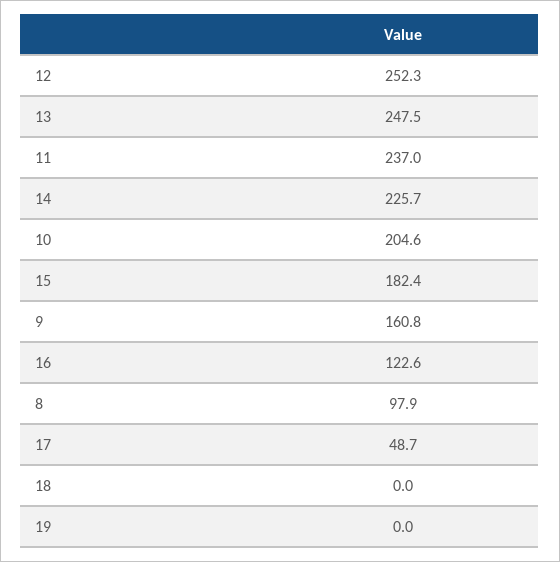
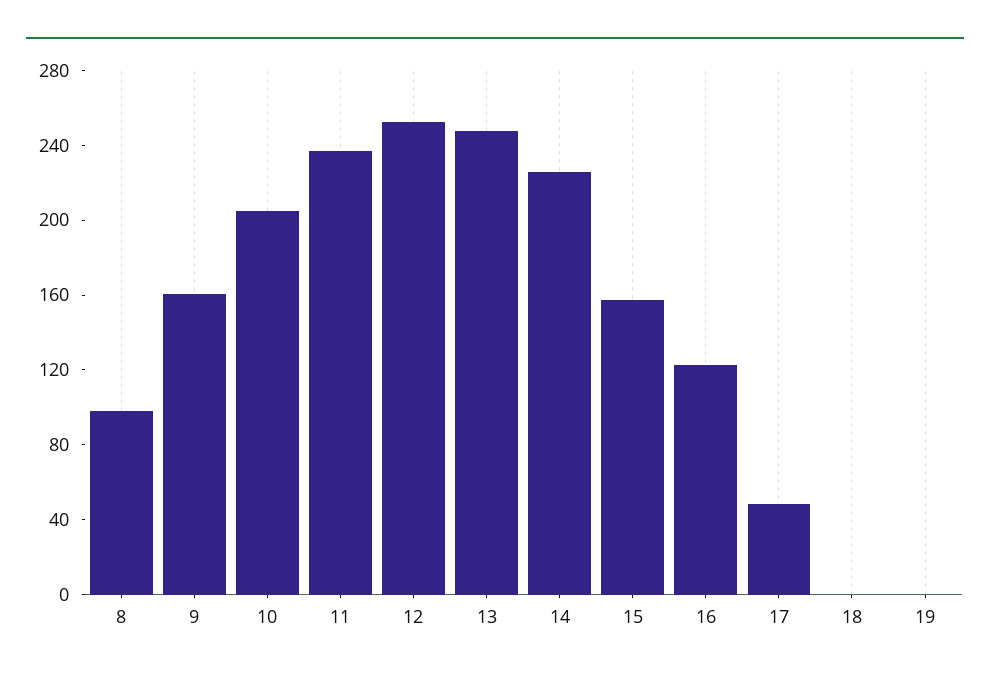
15: 182.4 -> 160

